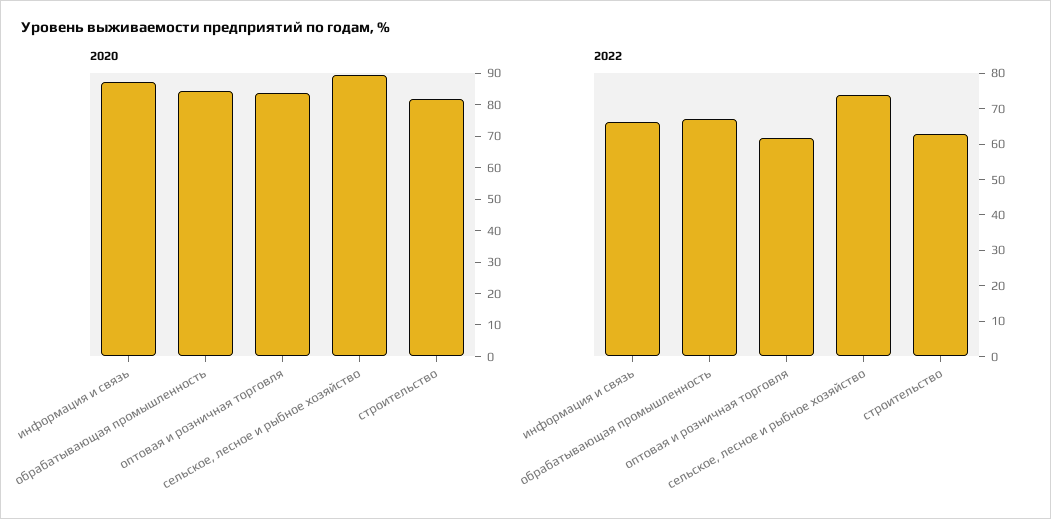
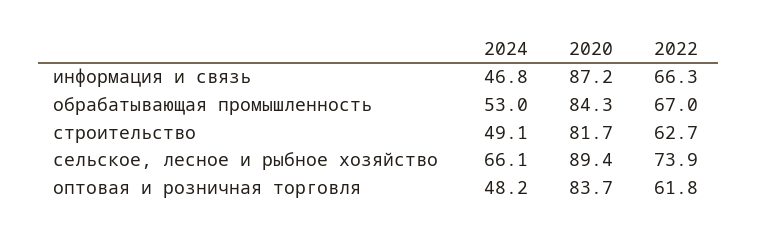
2024, информация и связь: none -> 46.8
2024, обрабатывающая промышленность: none -> 53
2024, строительство: none -> 49.1
2024, сельское, лесное и рыбное хозяйство: none -> 66.1
2024, оптовая и розничная торговля: none -> 48.2

